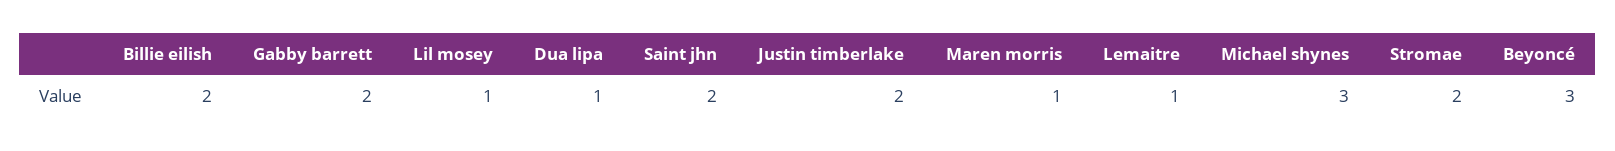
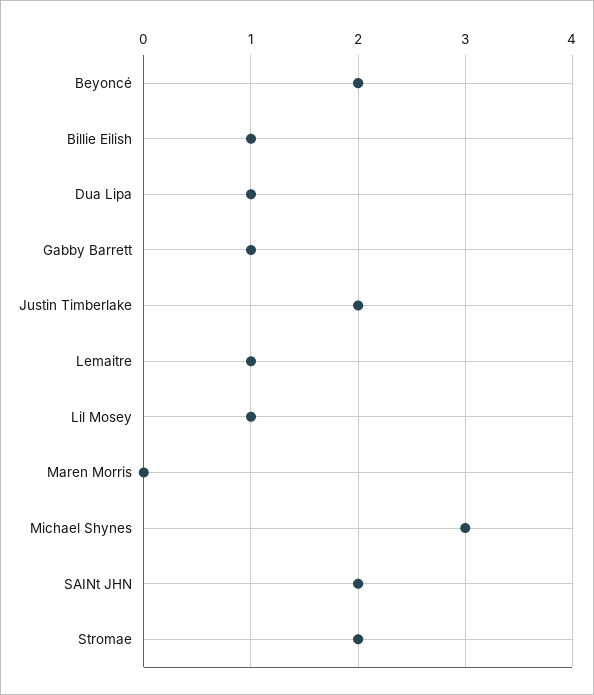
Billie eilish: 2 -> 1
Gabby barrett: 2 -> 1
Maren morris: 1 -> 0
Beyoncé: 3 -> 2

